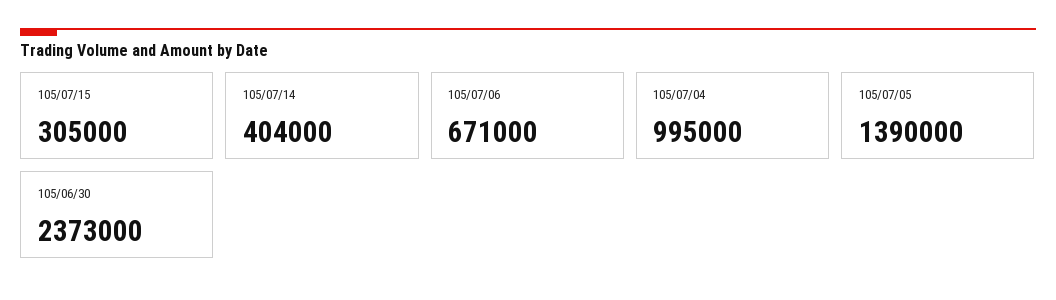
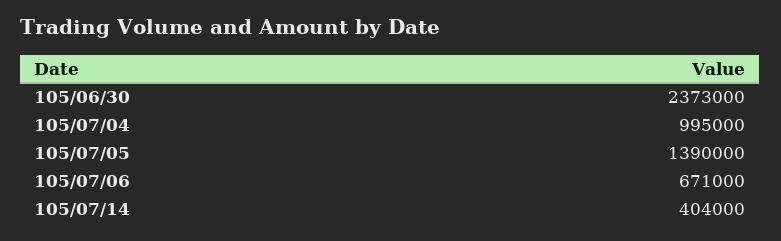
105/07/15: 305000 -> none

